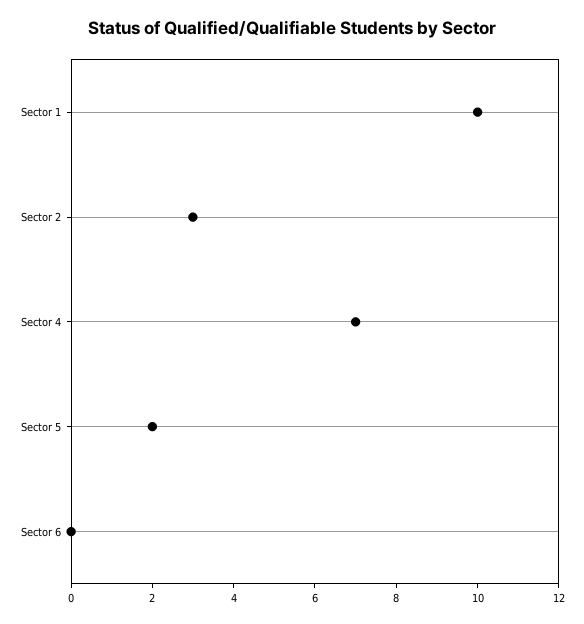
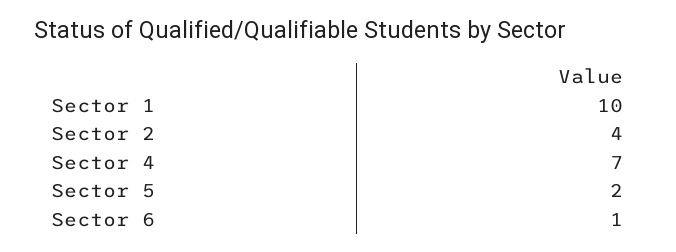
Sector 2: 3 -> 4
Sector 6: 0 -> 1

